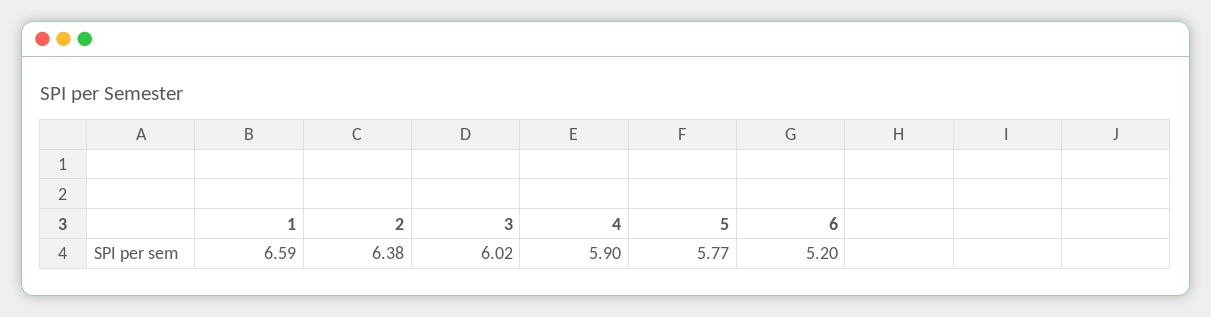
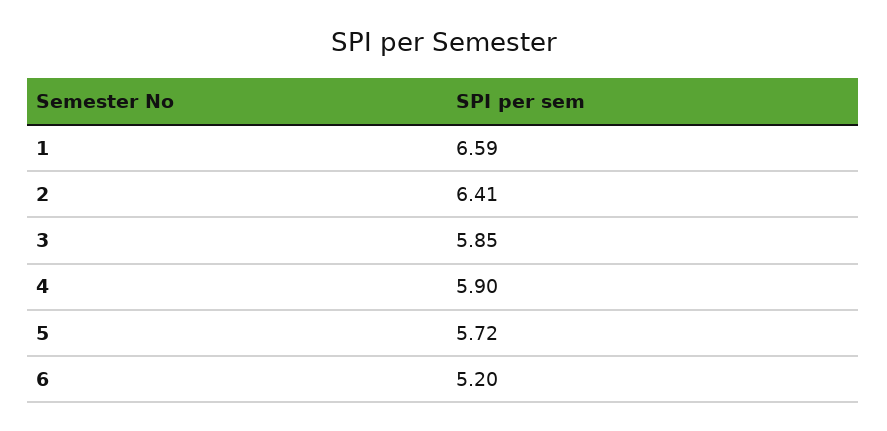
2: 6.38 -> 6.41
3: 6.02 -> 5.85
5: 5.77 -> 5.72

